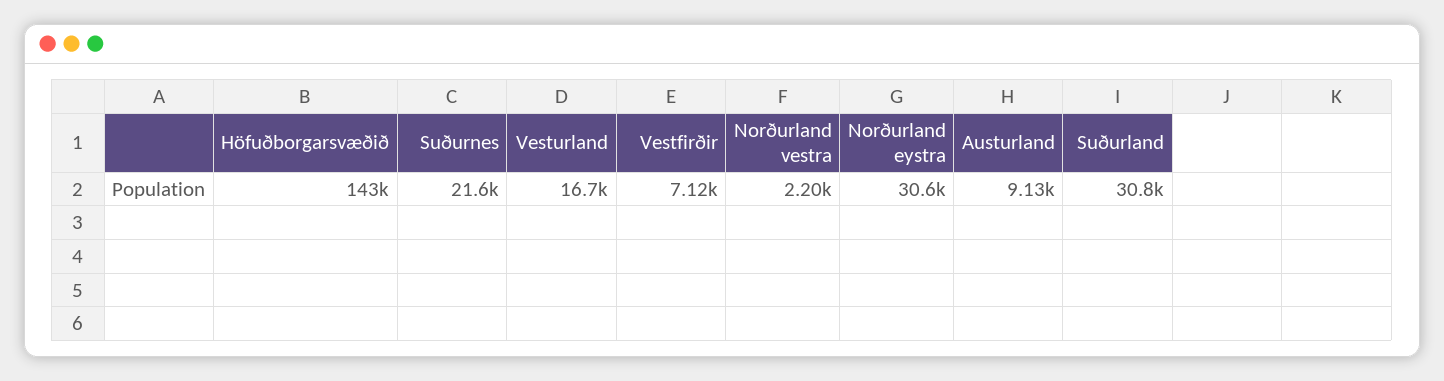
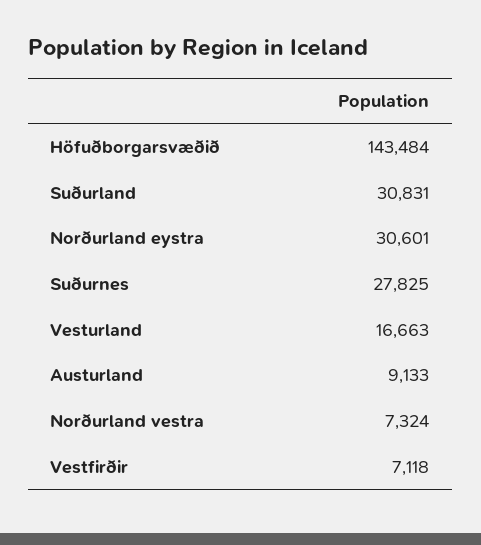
Suðurnes: 21600 -> 27825
Norðurland vestra: 2200 -> 7324

